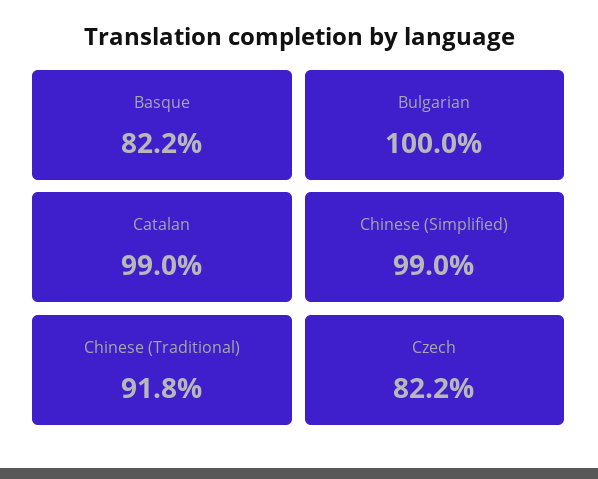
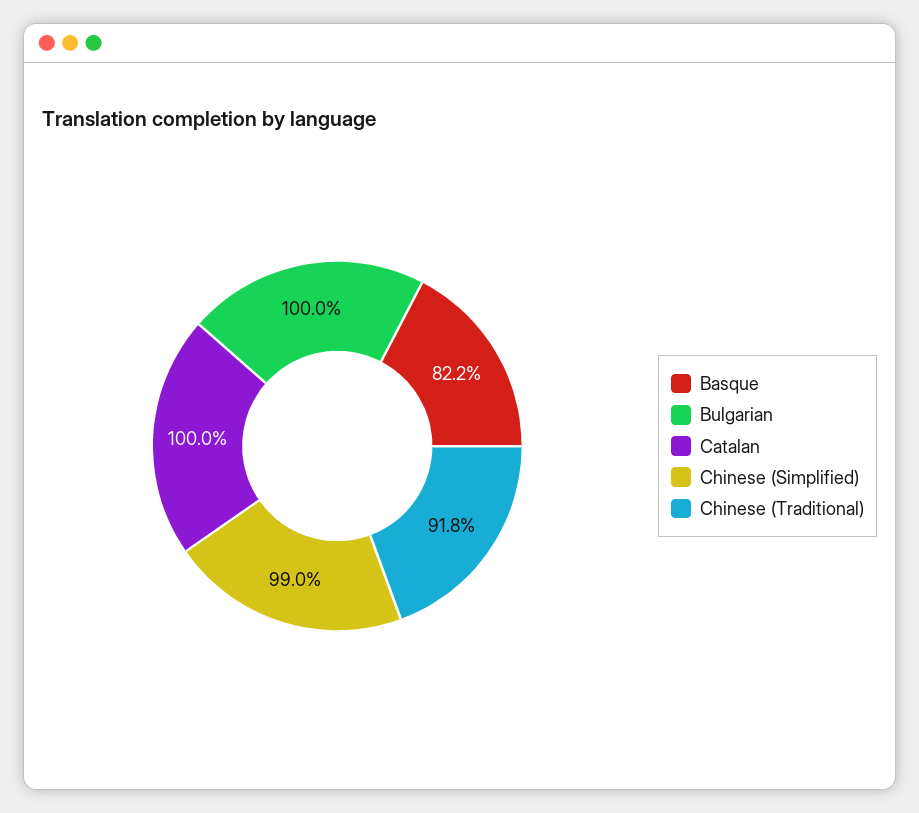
Catalan: 99 -> 100
Czech: 82.2 -> none

